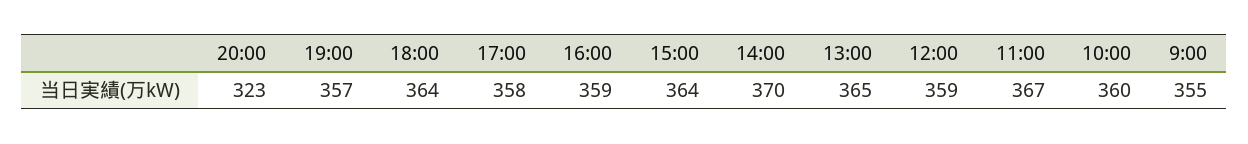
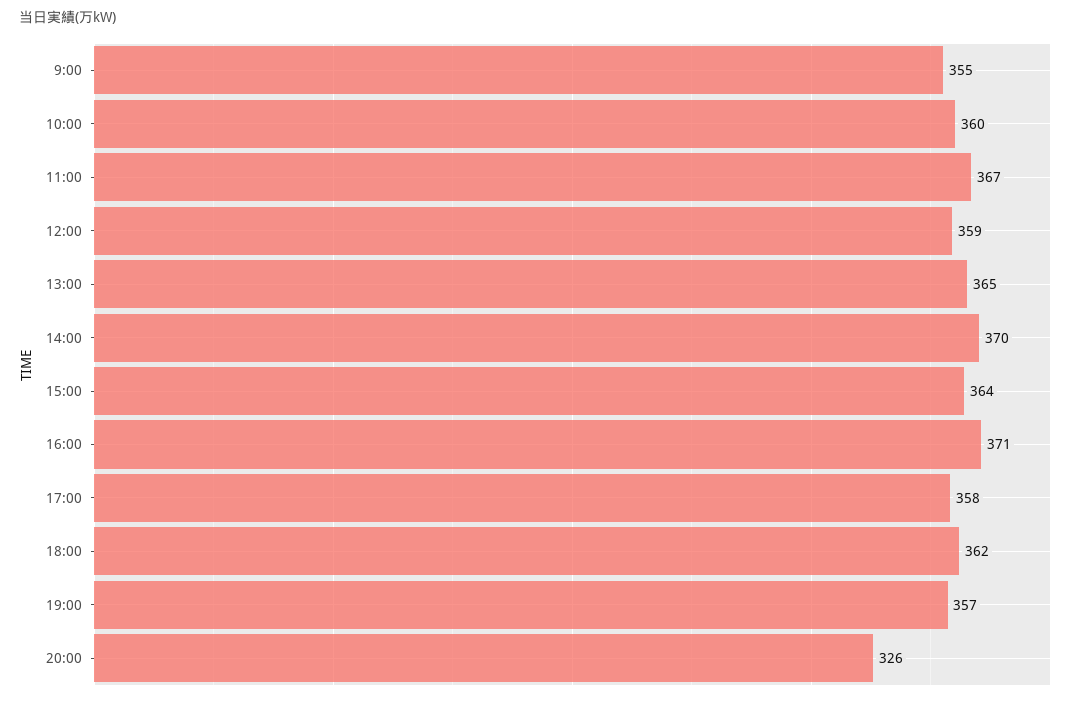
20:00: 323 -> 326
18:00: 364 -> 362
16:00: 359 -> 371

